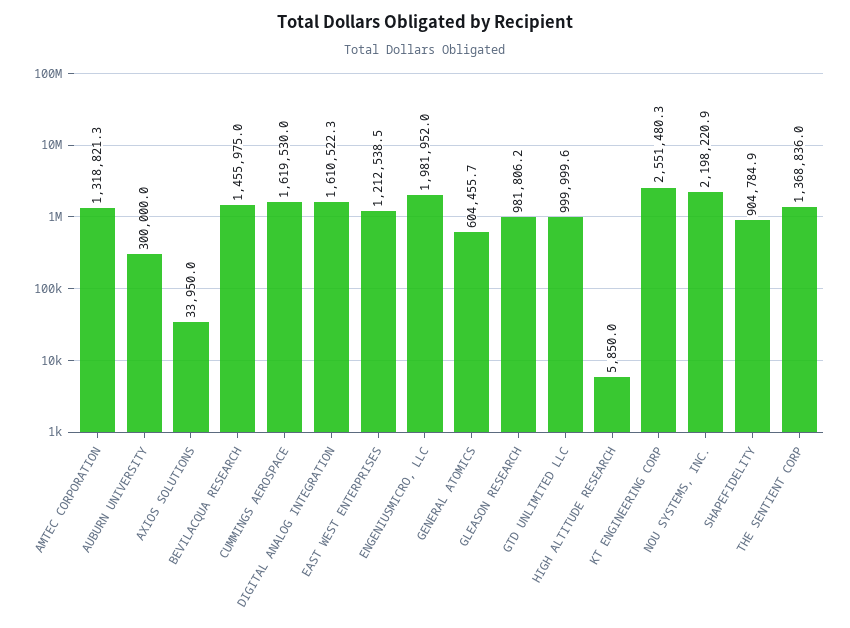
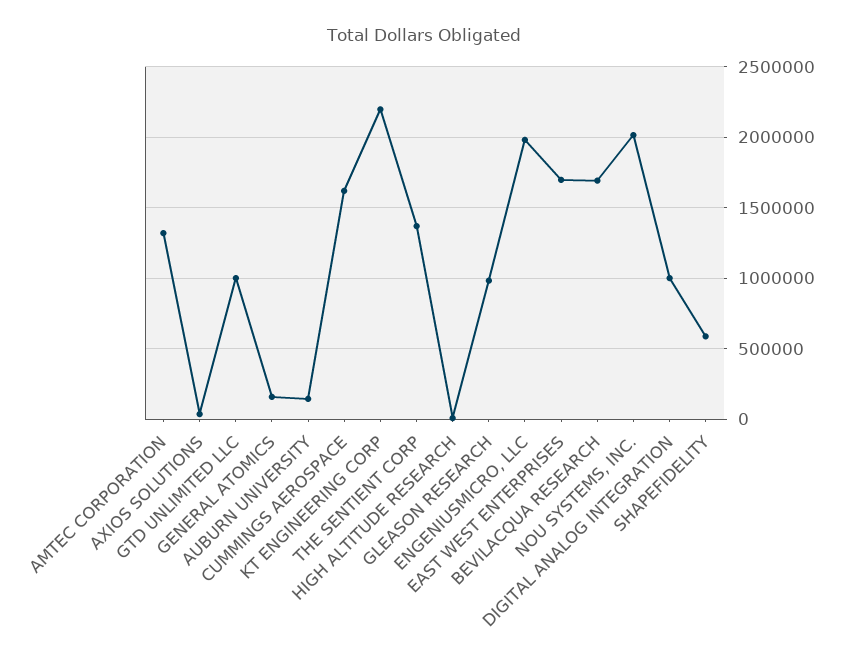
AUBURN UNIVERSITY: 300000 -> 150000
BEVILACQUA RESEARCH: 1455975 -> 1700000
DIGITAL ANALOG INTEGRATION: 1610522.3 -> 1000000
EAST WEST ENTERPRISES: 1212538.5 -> 1700000
GENERAL ATOMICS: 604455.7 -> 150000
KT ENGINEERING CORP: 2551480.3 -> 2200000
NOU SYSTEMS, INC.: 2198220.9 -> 2000000
SHAPEFIDELITY: 904784.9 -> 600000

